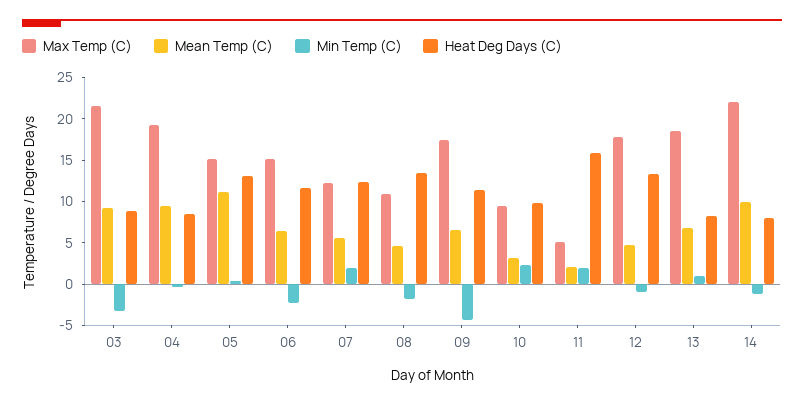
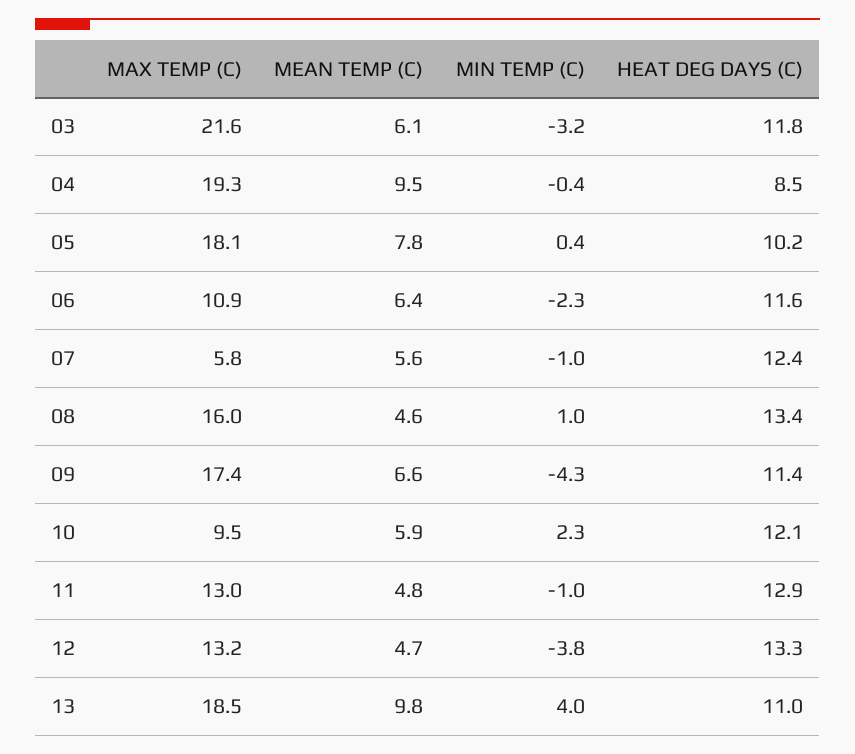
Mean Temp (C), 03: 9 -> 6.1
Heat Deg Days (C), 03: 9 -> 11.8
Max Temp (C), 05: 15 -> 18.1
Mean Temp (C), 05: 11 -> 7.8
Heat Deg Days (C), 05: 13 -> 10.2
Max Temp (C), 06: 15 -> 10.9
Max Temp (C), 07: 12 -> 5.8
Min Temp (C), 07: 2 -> -1
Max Temp (C), 08: 11 -> 16
Min Temp (C), 08: -2 -> 1
Mean Temp (C), 10: 3 -> 5.9
Heat Deg Days (C), 10: 10 -> 12.1
Max Temp (C), 11: 5 -> 13
Mean Temp (C), 11: 2 -> 4.8
Min Temp (C), 11: 2 -> -1
Heat Deg Days (C), 11: 16 -> 12.9
Max Temp (C), 12: 18 -> 13.2
Min Temp (C), 12: -1 -> -3.8
Mean Temp (C), 13: 7 -> 9.8
Min Temp (C), 13: 1 -> 4
Heat Deg Days (C), 13: 8 -> 11
Max Temp (C), 14: 22 -> none
Mean Temp (C), 14: 10 -> none
Min Temp (C), 14: -1 -> none
Heat Deg Days (C), 14: 8 -> none

